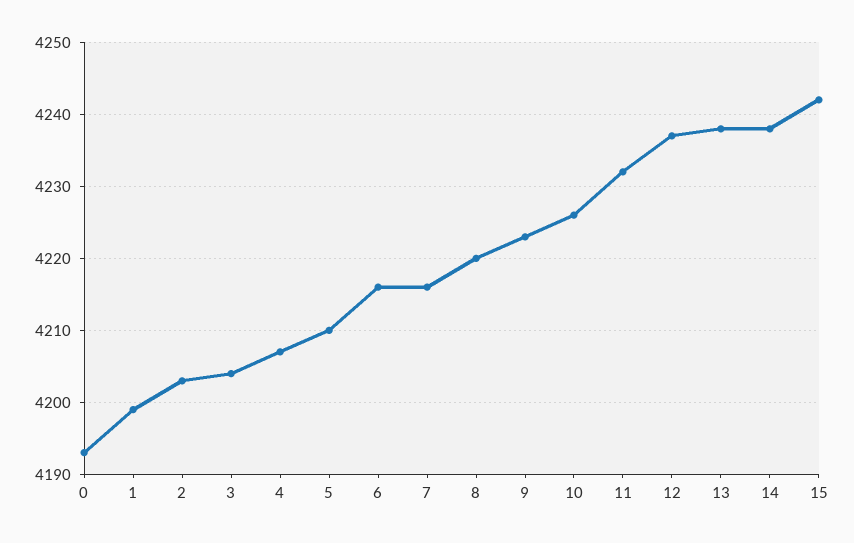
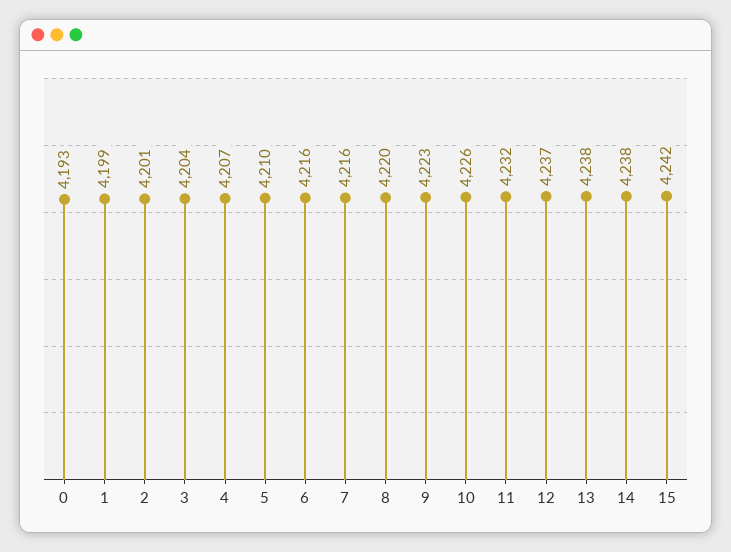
2: 4203 -> 4201

